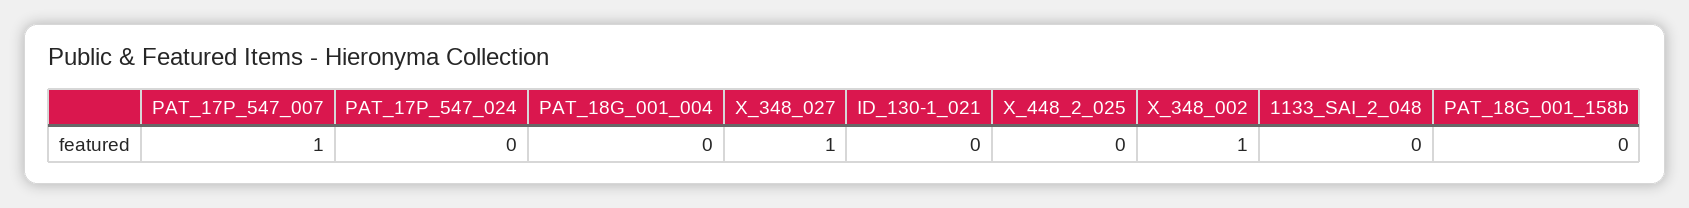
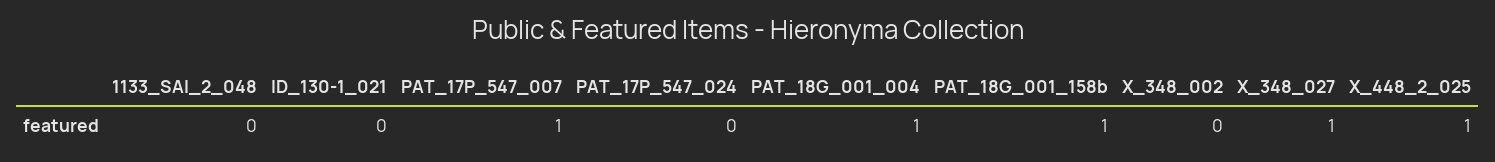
PAT_18G_001_004: 0 -> 1
X_448_2_025: 0 -> 1
X_348_002: 1 -> 0
PAT_18G_001_158b: 0 -> 1

